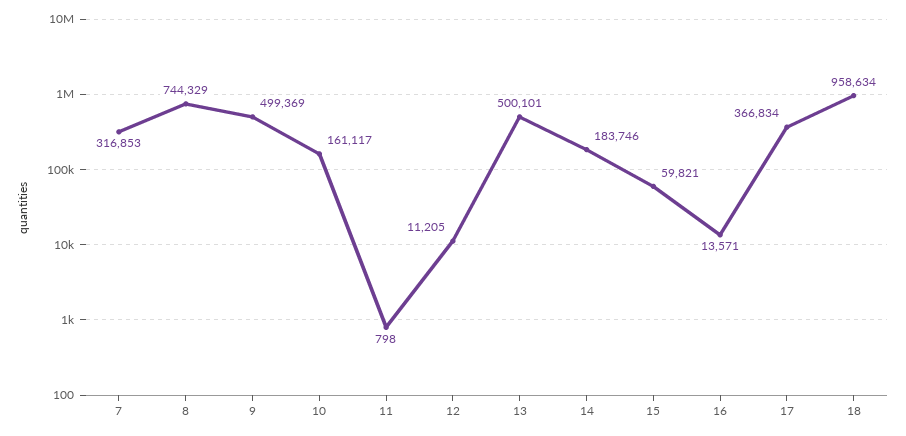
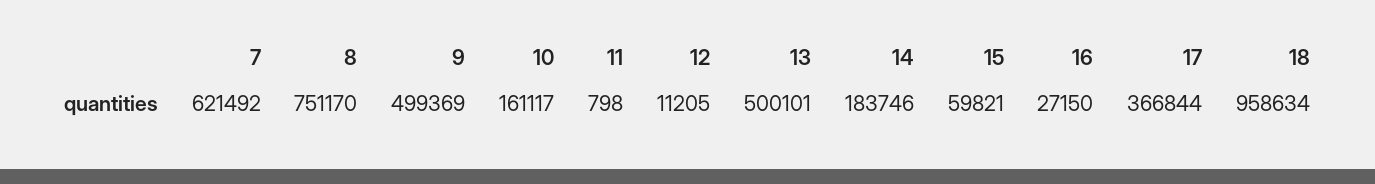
7: 316853 -> 621492
8: 744329 -> 751170
16: 13571 -> 27150
17: 366834 -> 366844

